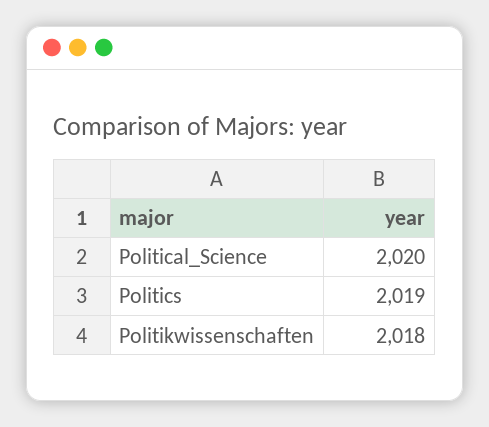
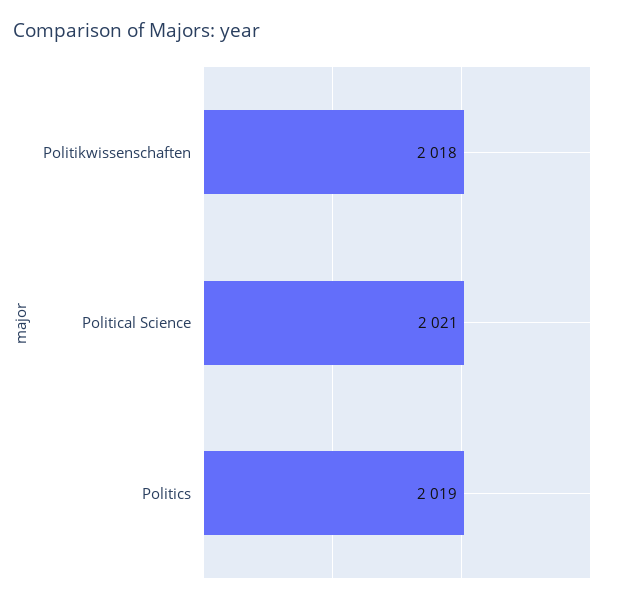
Political_Science: 2020 -> 2021

